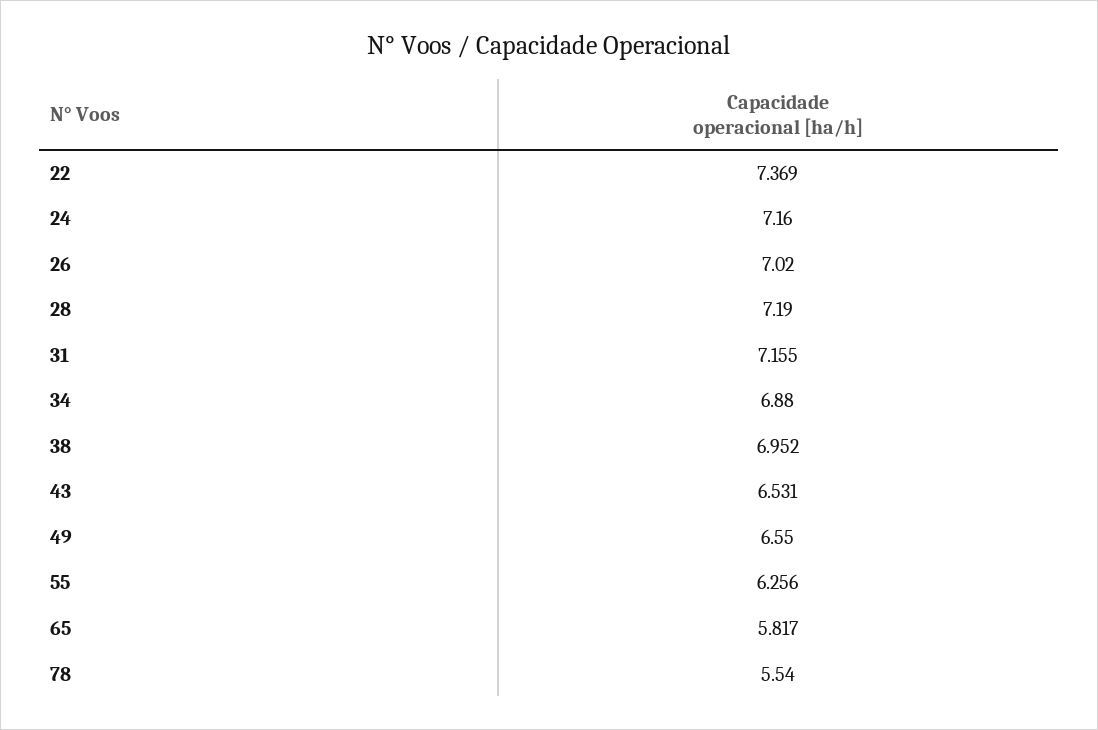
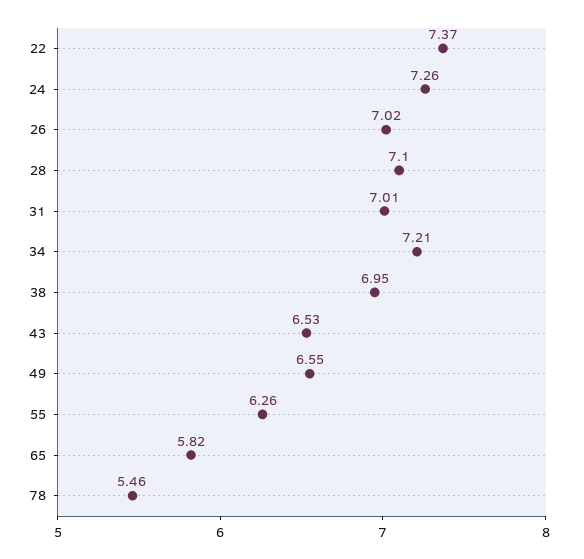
24: 7.16 -> 7.26
28: 7.19 -> 7.1
31: 7.155 -> 7.01
34: 6.88 -> 7.21
78: 5.54 -> 5.46

